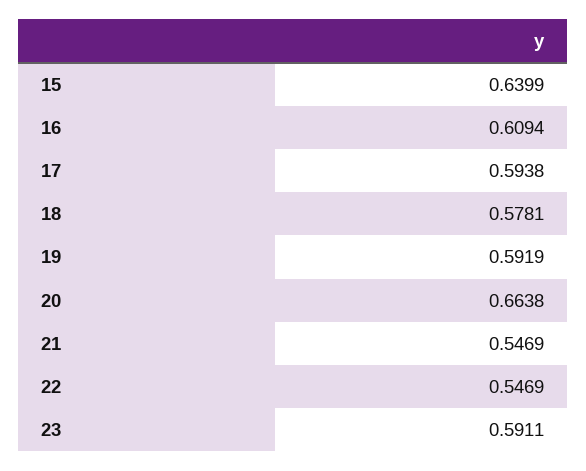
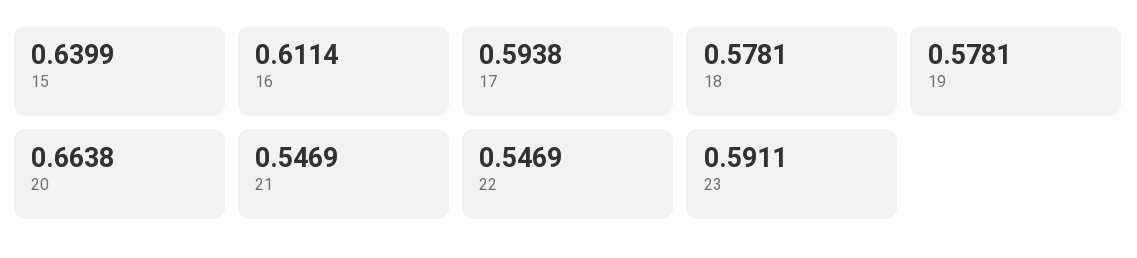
16: 0.6094 -> 0.6114
19: 0.5919 -> 0.5781

